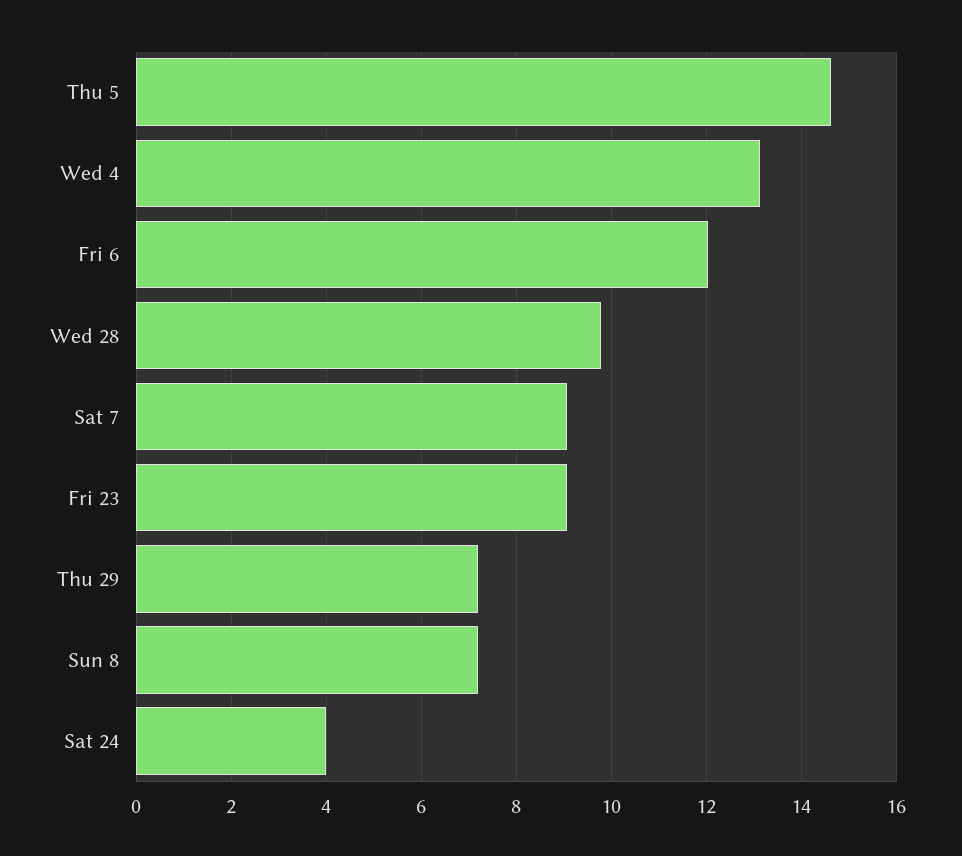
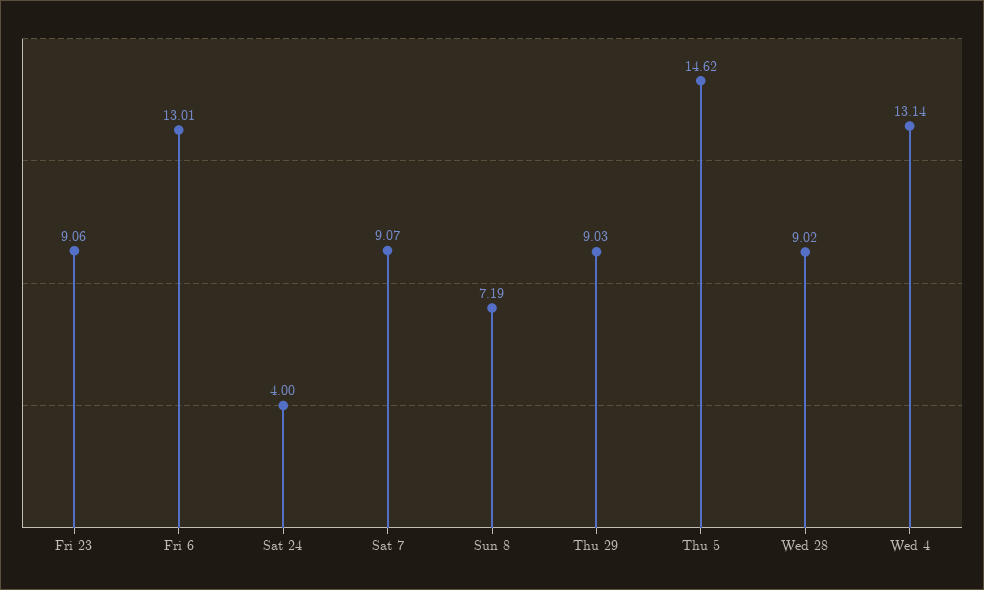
Fri 6: 12 -> 13.01
Wed 28: 9.8 -> 9.02
Thu 29: 7.2 -> 9.03

